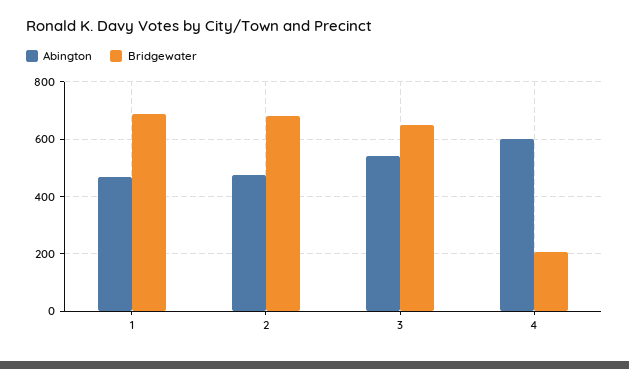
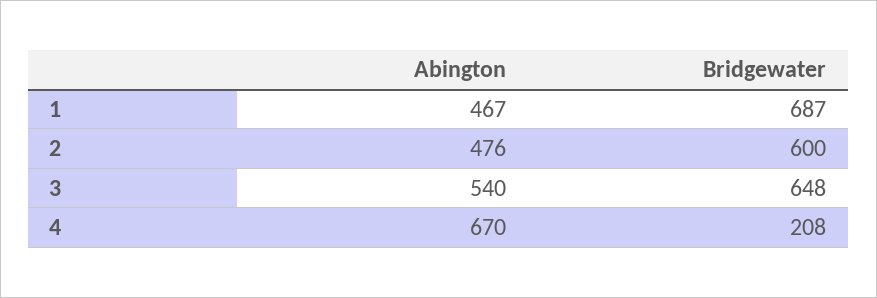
Bridgewater, 2: 675 -> 600
Abington, 4: 600 -> 670

